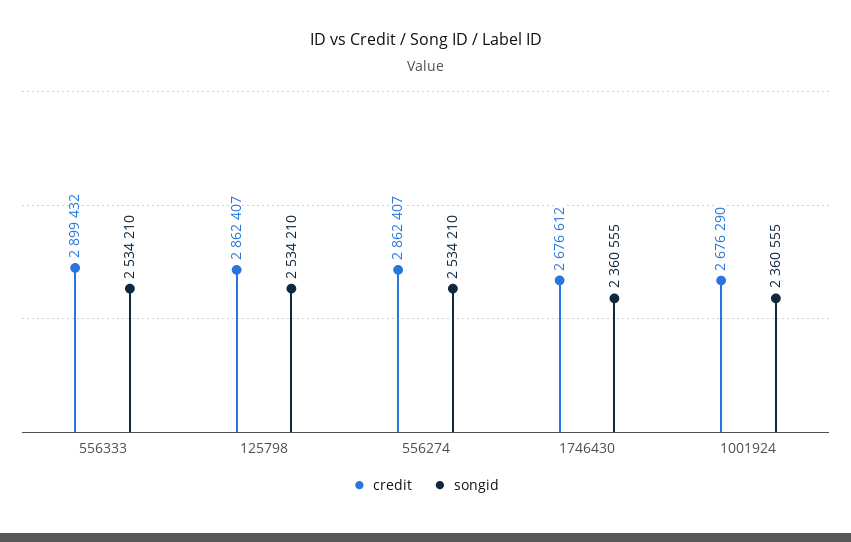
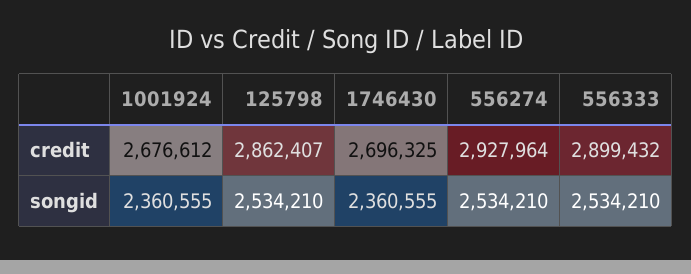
credit, 556274: 2862407 -> 2927964
credit, 1746430: 2676612 -> 2696325
credit, 1001924: 2676290 -> 2676612

